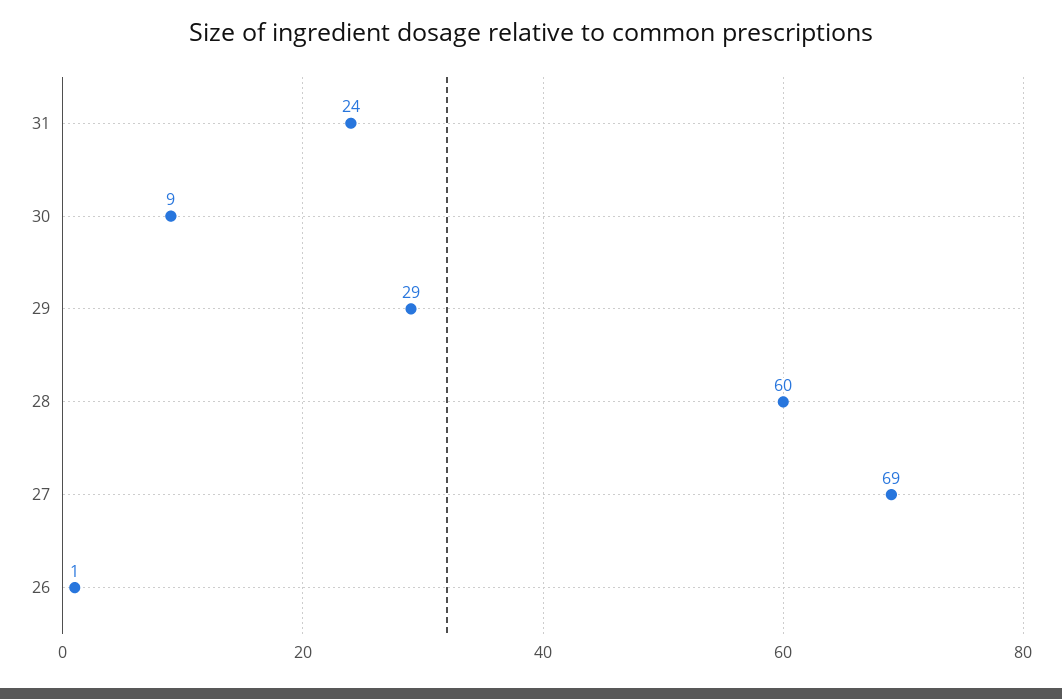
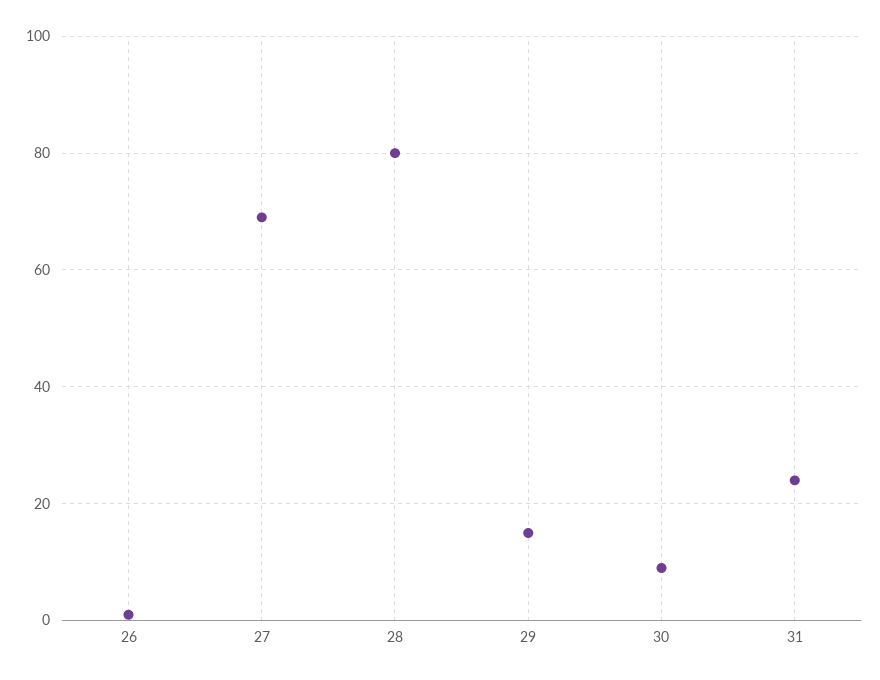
29: 29 -> 15
28: 60 -> 80

